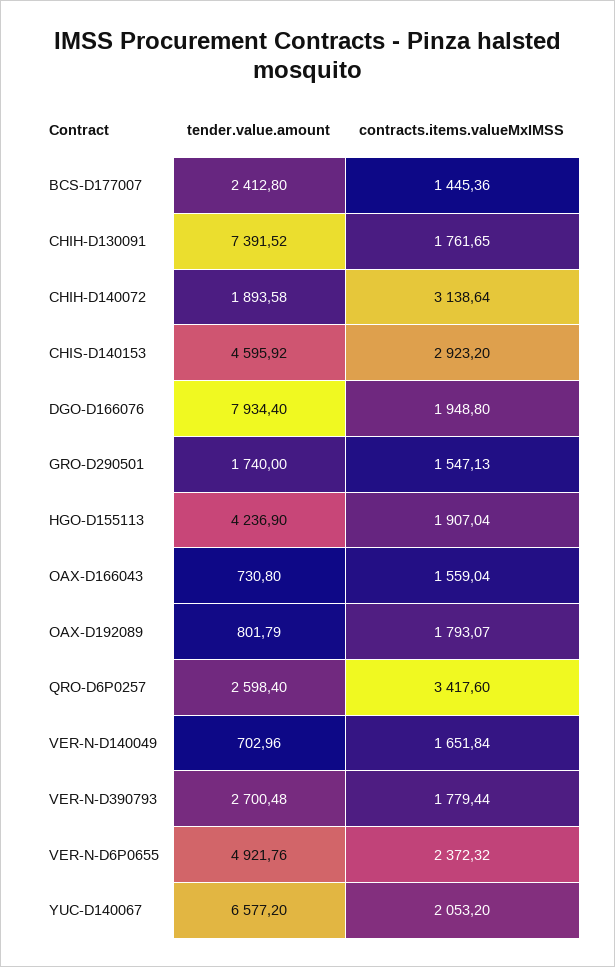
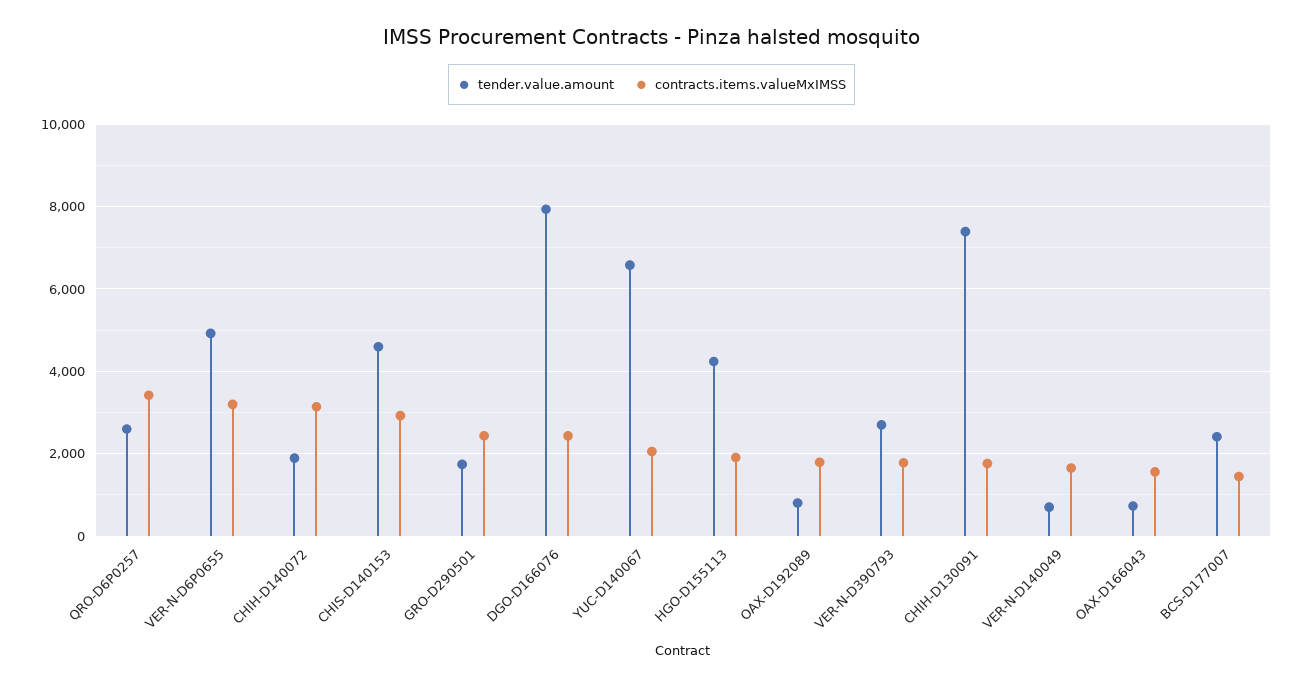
contracts.items.valueMxIMSS, DGO-D166076: 1948.8 -> 2400
contracts.items.valueMxIMSS, GRO-D290501: 1547.13 -> 2400
contracts.items.valueMxIMSS, VER-N-D6P0655: 2372.32 -> 3200

